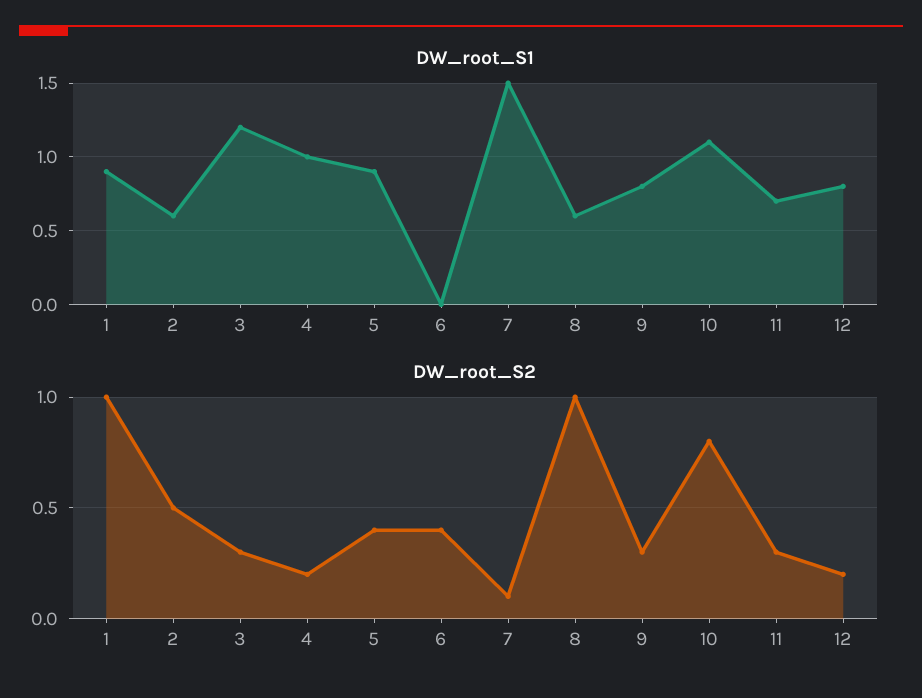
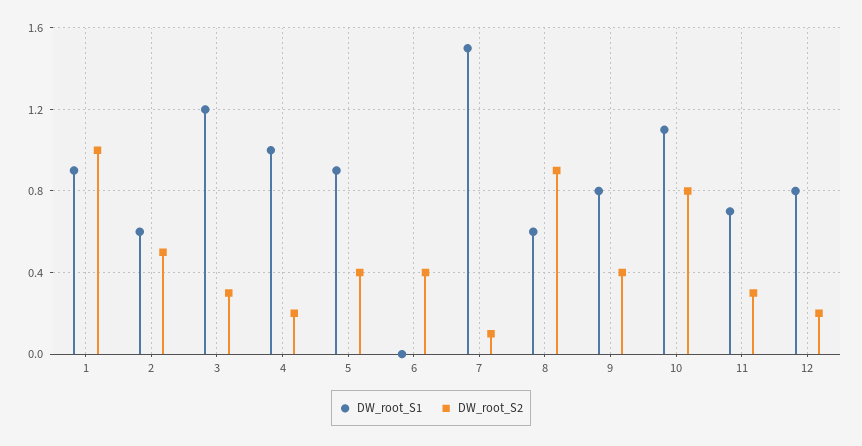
DW_root_S2, 8: 1 -> 0.9
DW_root_S2, 9: 0.3 -> 0.4

